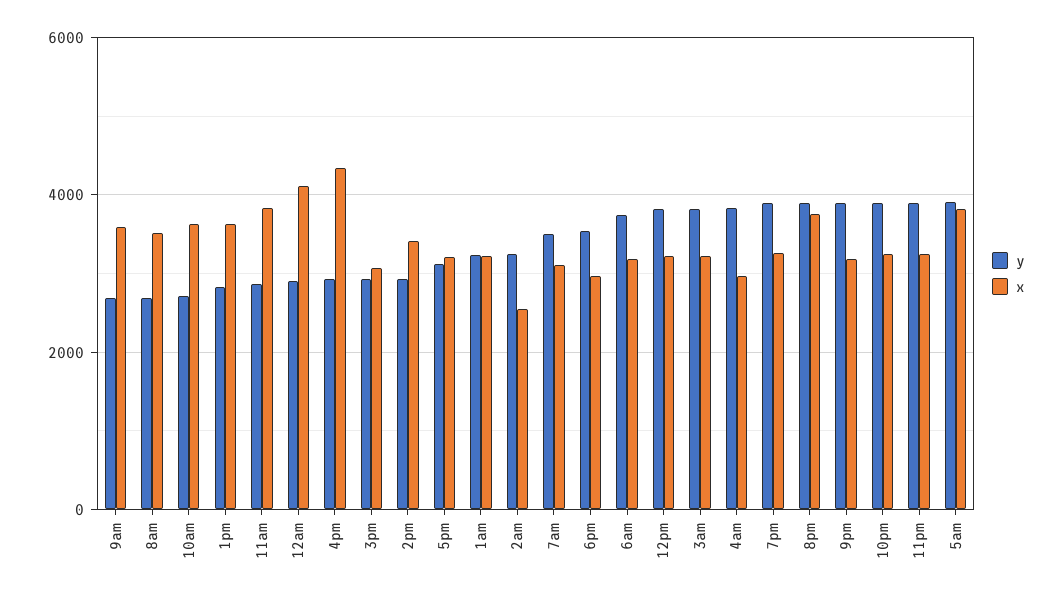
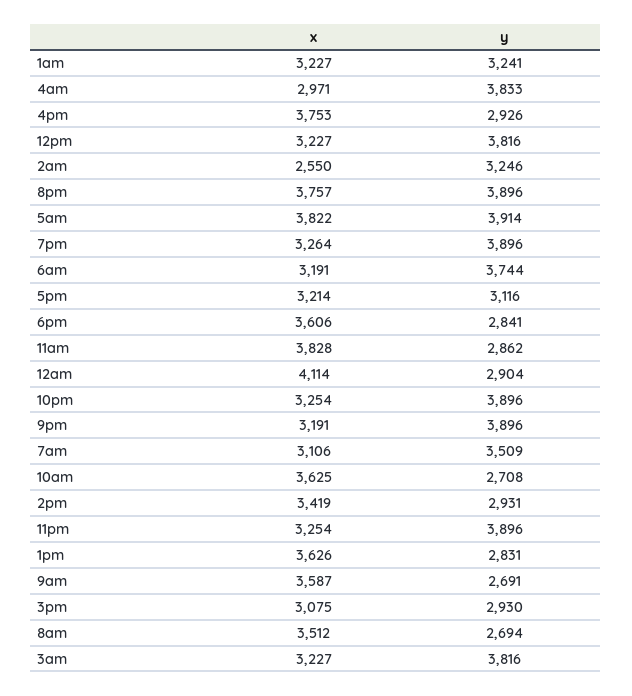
x, 4pm: 4400 -> 3753
y, 6pm: 3600 -> 2841
x, 6pm: 3000 -> 3606

